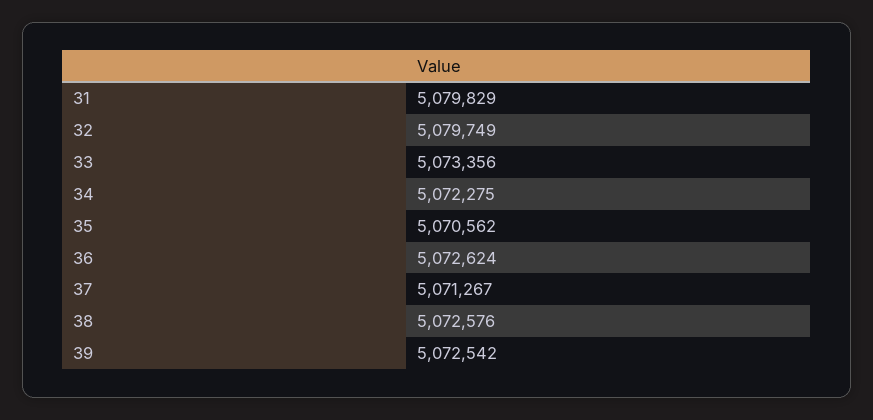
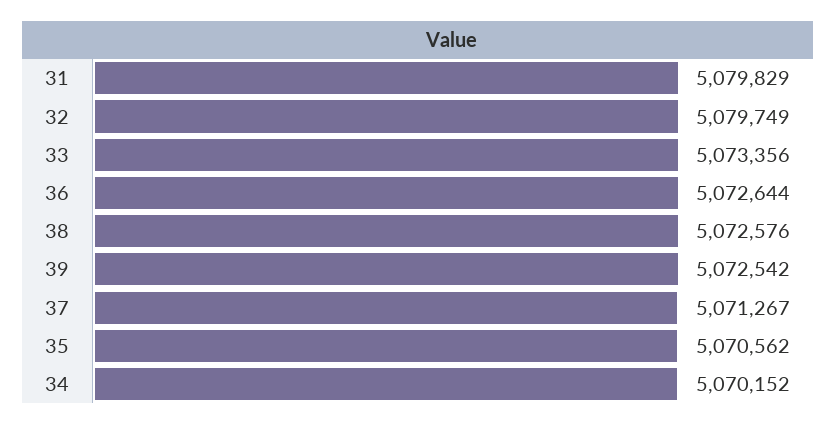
34: 5072275 -> 5070152
36: 5072624 -> 5072644

